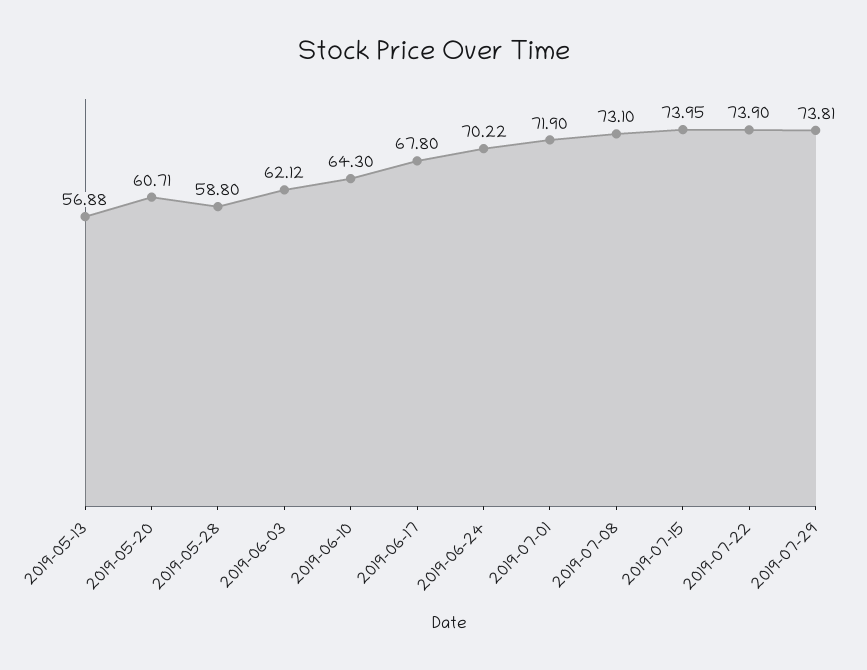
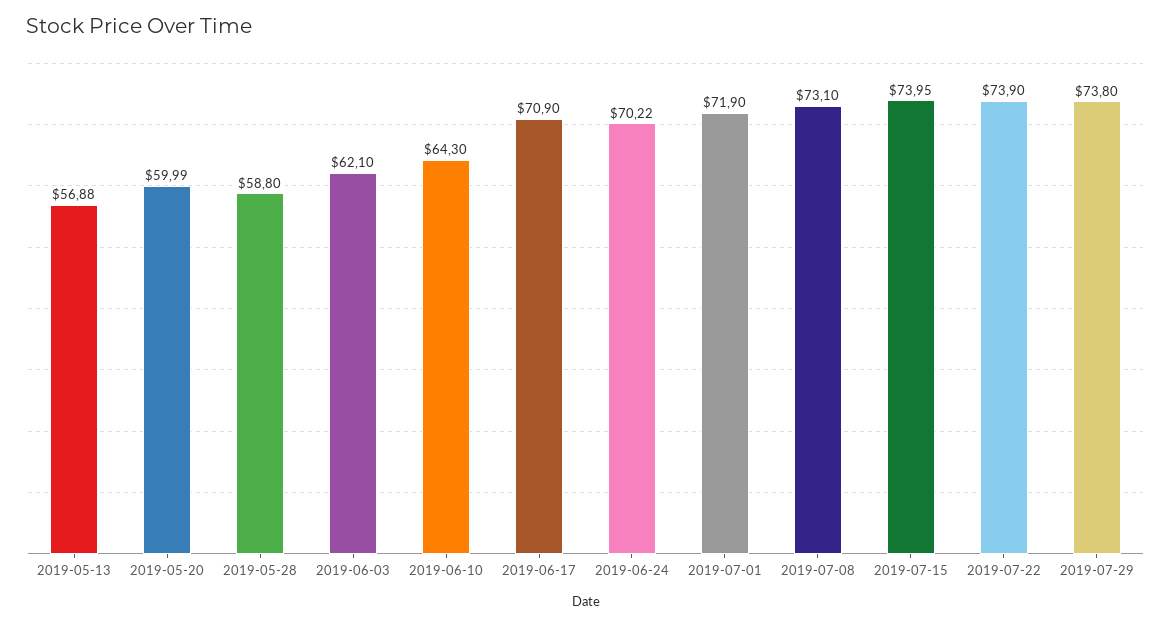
2019-05-20: 60.71 -> 59.99
2019-06-03: 62.12 -> 62.1
2019-06-17: 67.8 -> 70.9
2019-07-29: 73.81 -> 73.8

